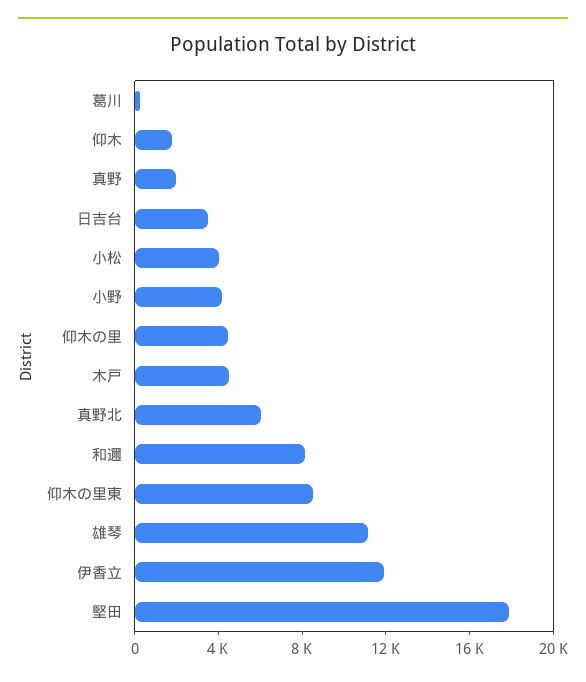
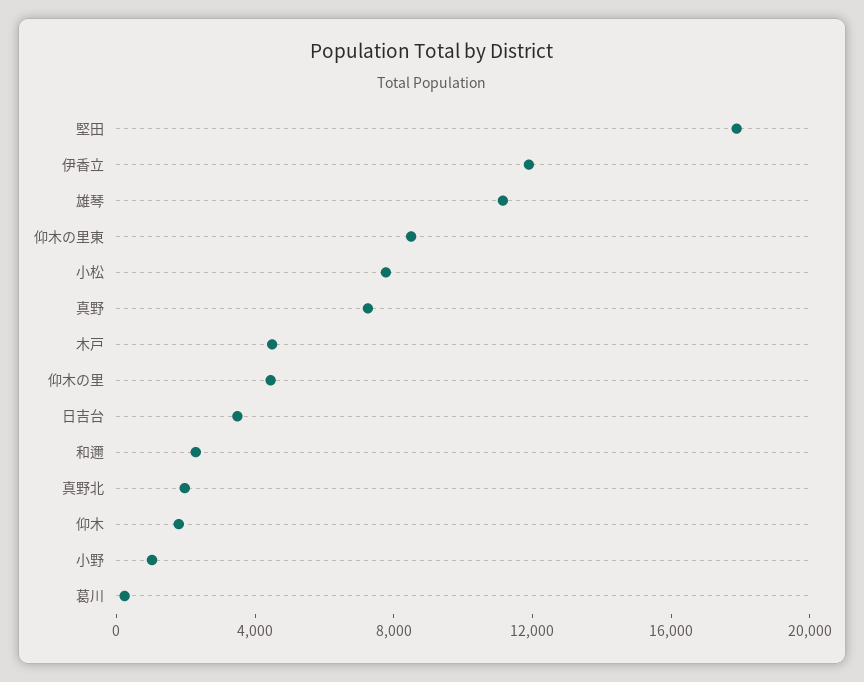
真野: 2000 -> 7000
小松: 4000 -> 8000
小野: 4000 -> 1000
真野北: 6000 -> 2000
和邇: 8000 -> 2000

